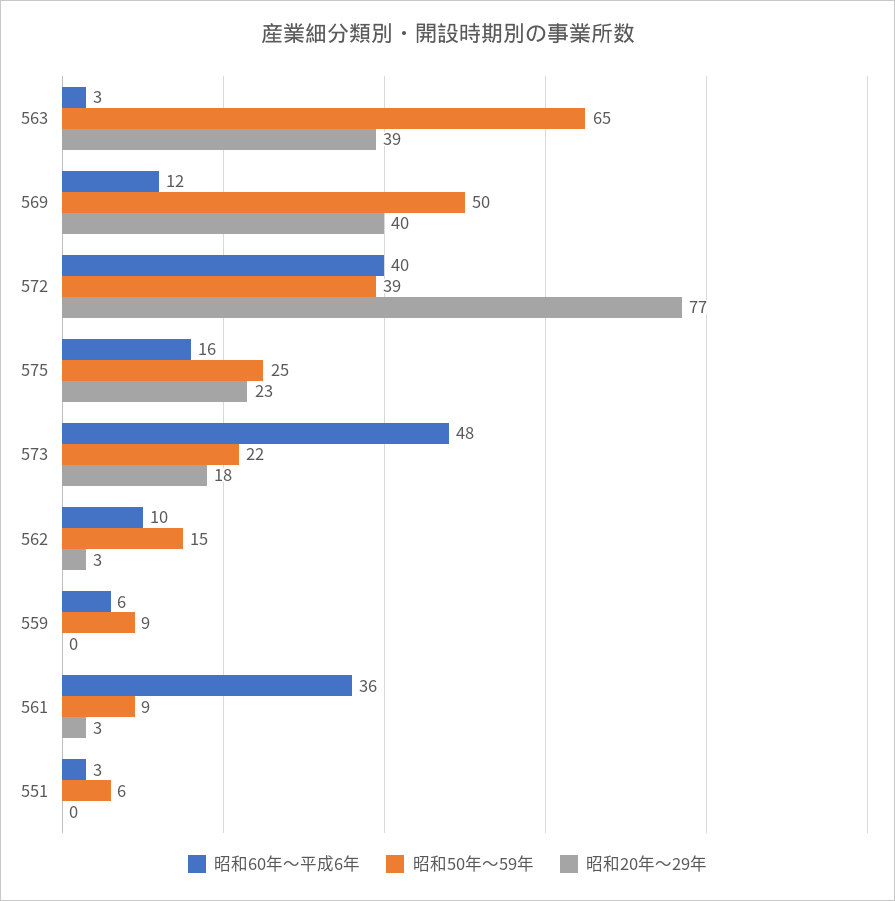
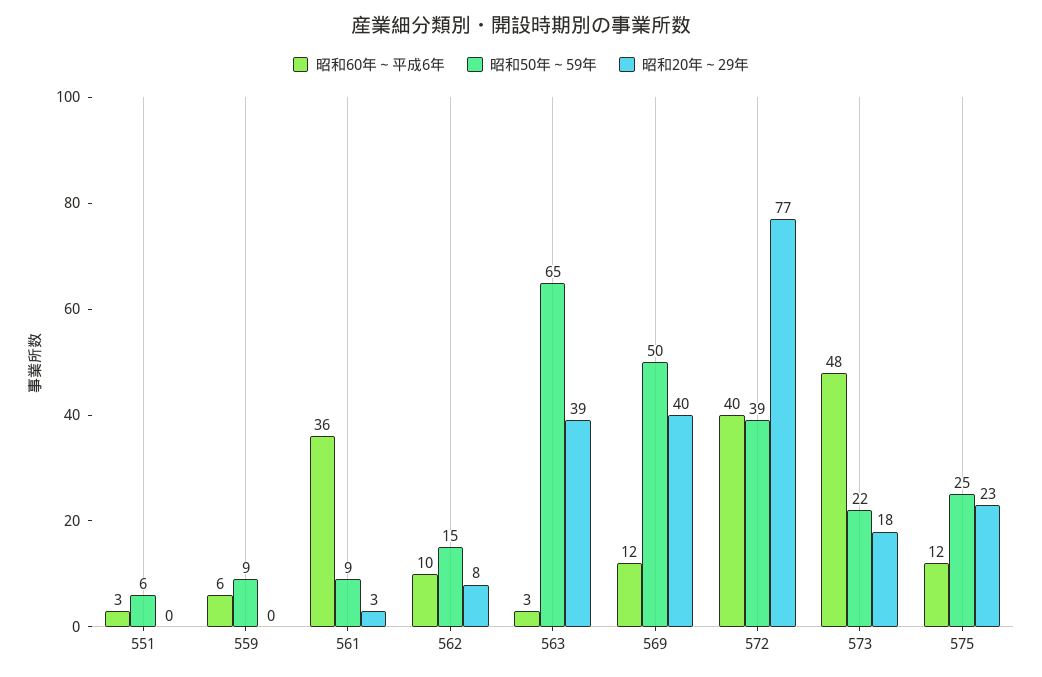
昭和60年～平成6年, 575: 16 -> 12
昭和20年～29年, 562: 3 -> 8

